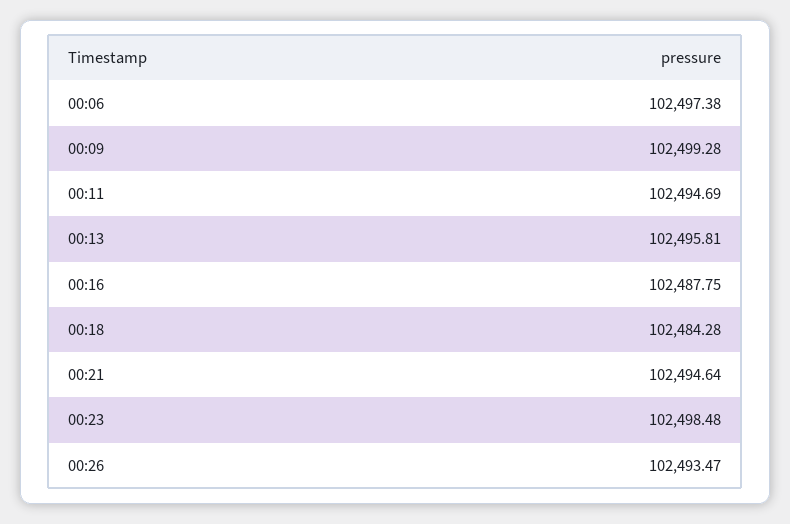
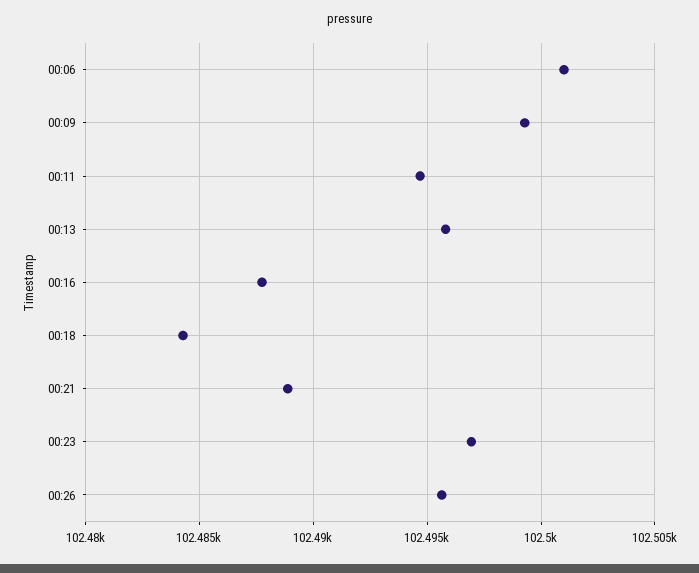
00:06: 102497.38 -> 102501
00:21: 102494.64 -> 102489
00:23: 102498.48 -> 102497
00:26: 102493.47 -> 102495.5

